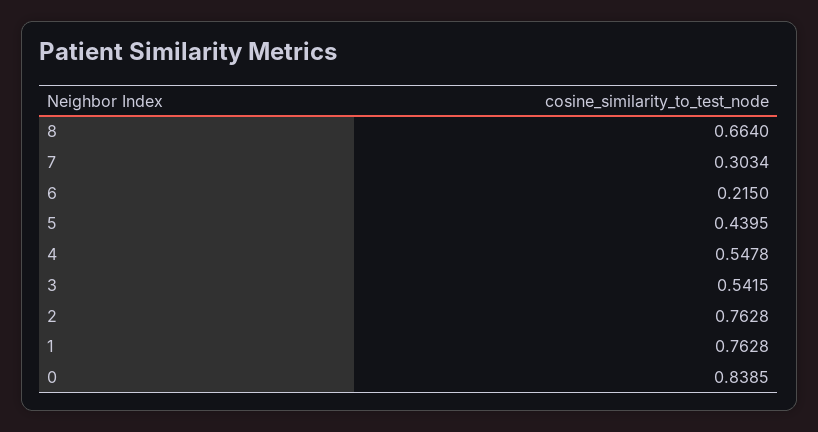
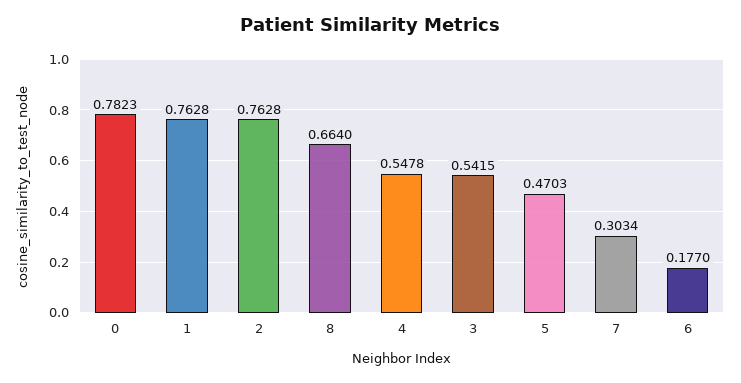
6: 0.215 -> 0.177
5: 0.4395 -> 0.4703
0: 0.8385 -> 0.7823

